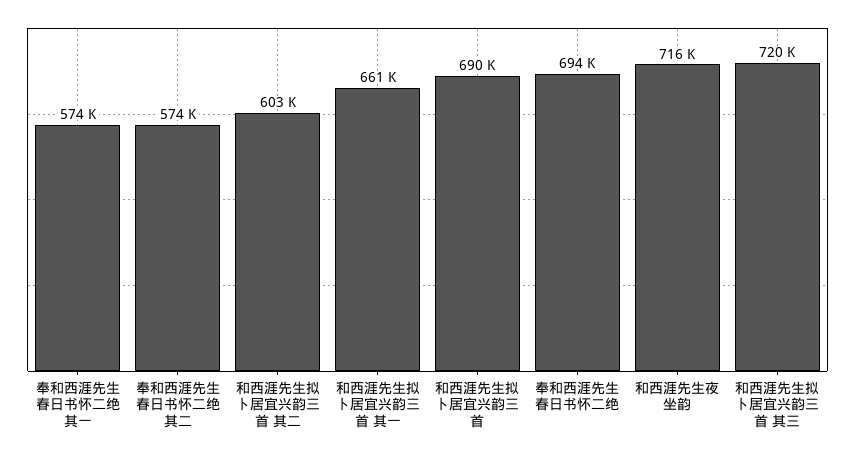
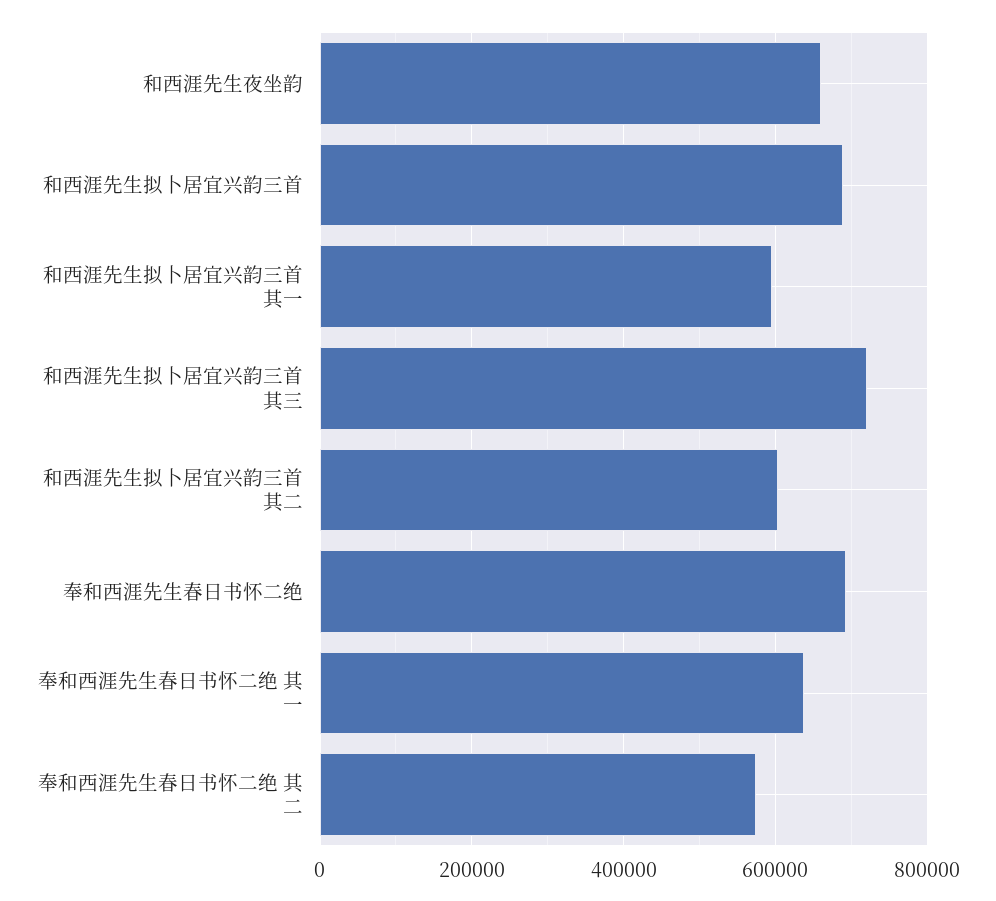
奉和西涯先生春日书怀二绝 其一: 574000 -> 640000
和西涯先生拟卜居宜兴韵三首 其一: 661000 -> 600000
和西涯先生夜坐韵: 716000 -> 660000

